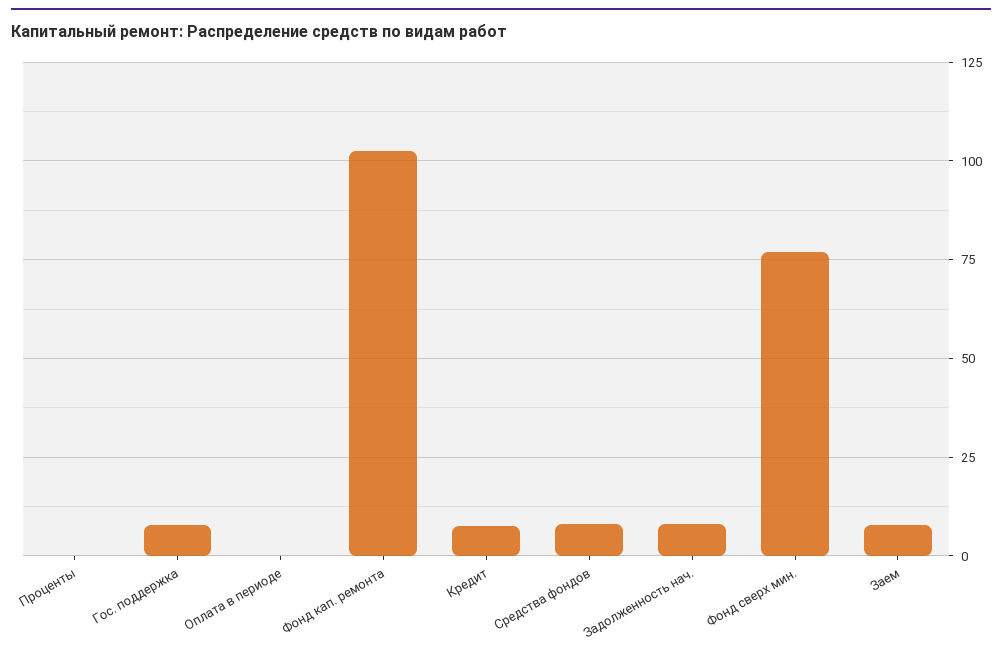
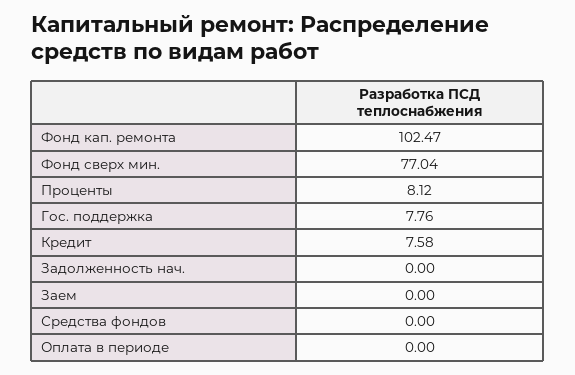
Проценты: 0 -> 8.12
Средства фондов: 7.5 -> 0
Задолженность нач.: 7.5 -> 0
Заем: 7.5 -> 0

